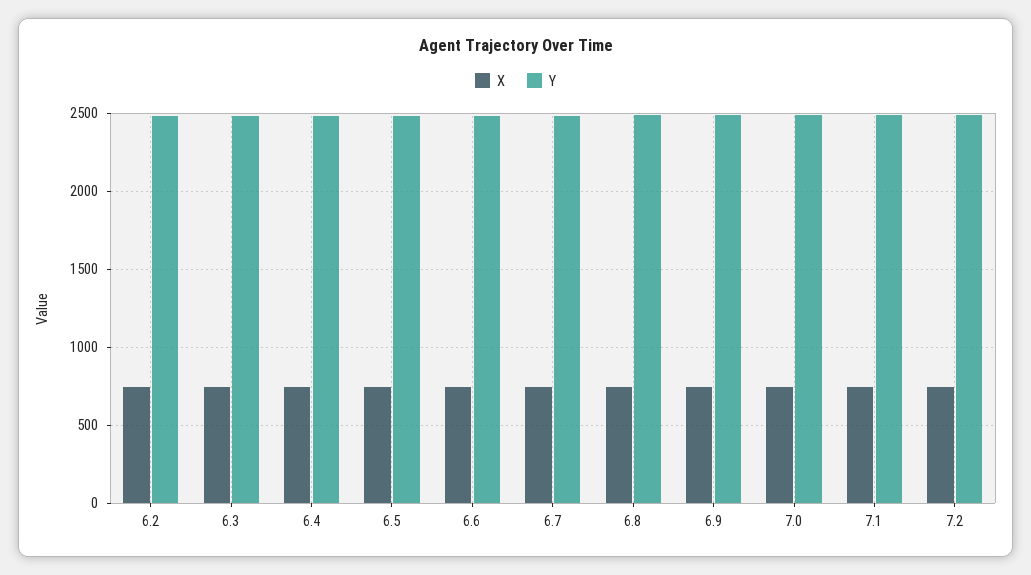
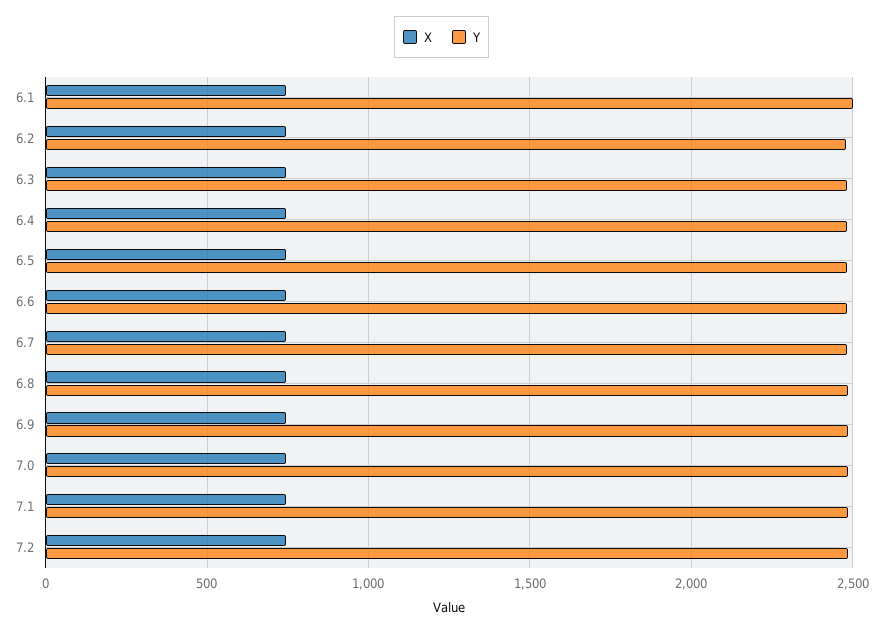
X, 6.1: none -> 750
Y, 6.1: none -> 2500

